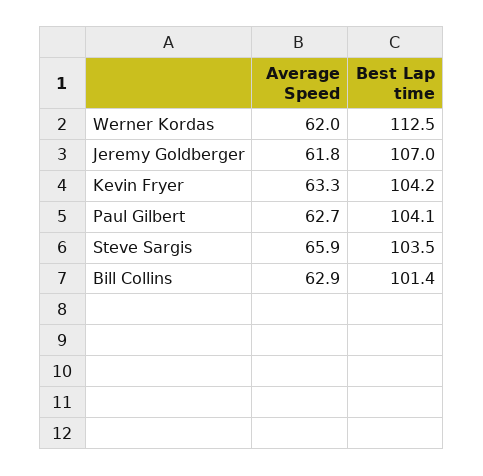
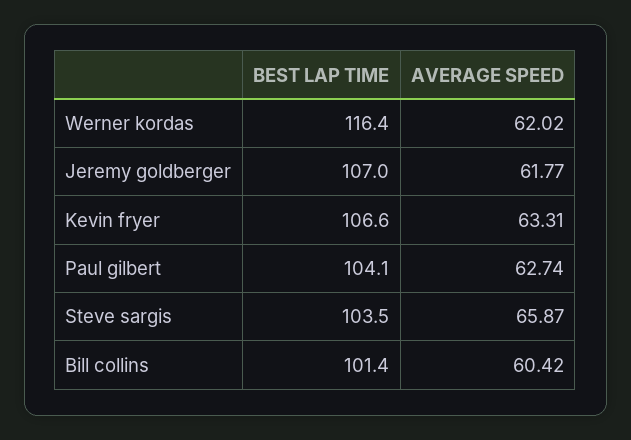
Best Lap time, Werner Kordas: 112.5 -> 116.4
Best Lap time, Kevin Fryer: 104.2 -> 106.6
Average Speed, Bill Collins: 62.9 -> 60.42

